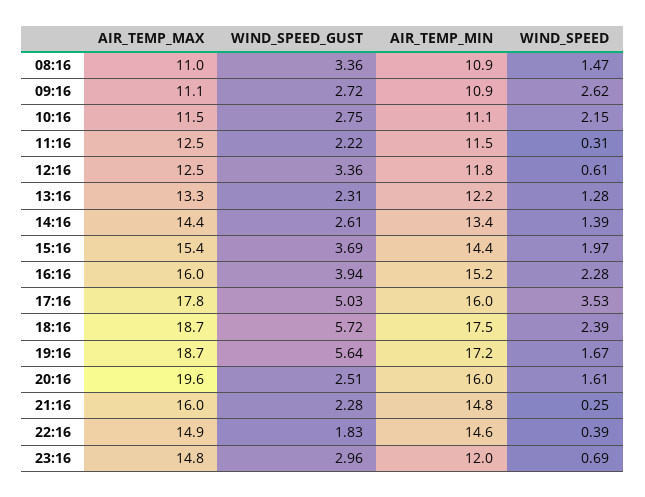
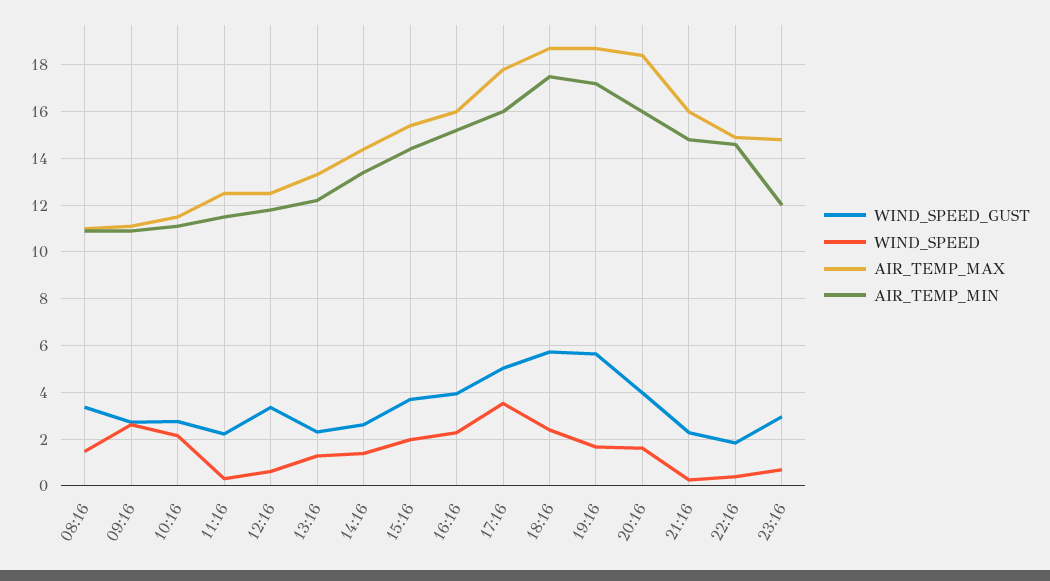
AIR_TEMP_MAX, 20:16: 19.6 -> 18.5
WIND_SPEED_GUST, 20:16: 2.51 -> 4

